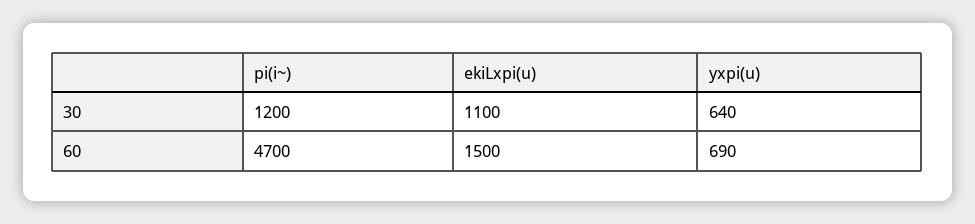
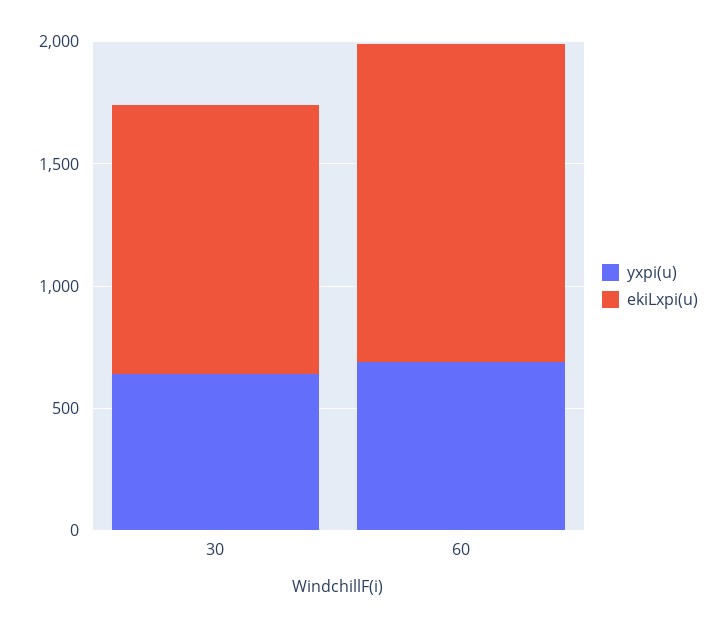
pi(i~), 30: 1200 -> none
pi(i~), 60: 4700 -> none
ekiLxpi(u), 60: 1500 -> 1300

